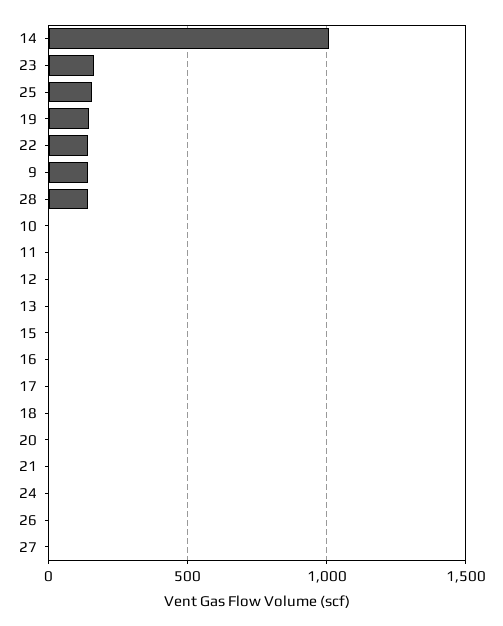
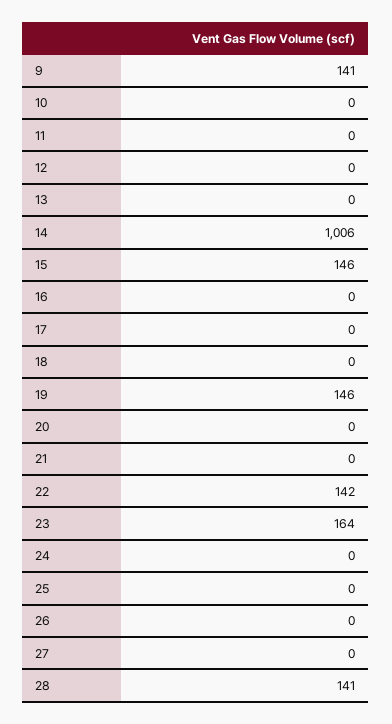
25: 150 -> 0
15: 0 -> 146

